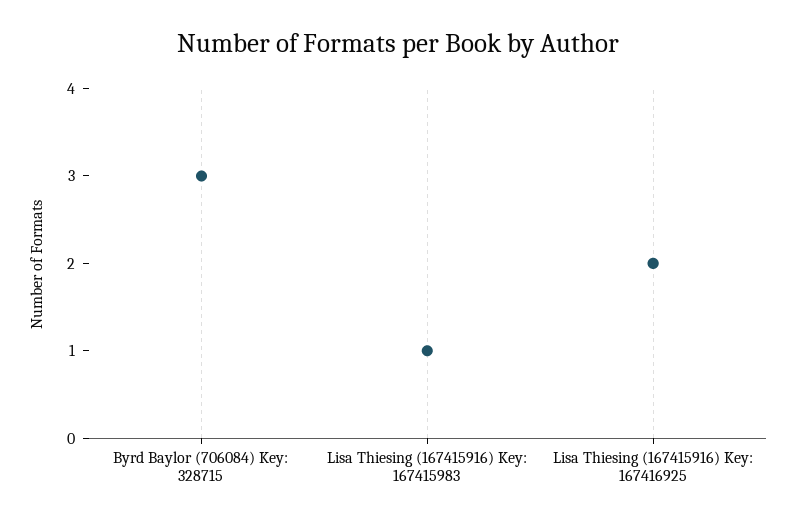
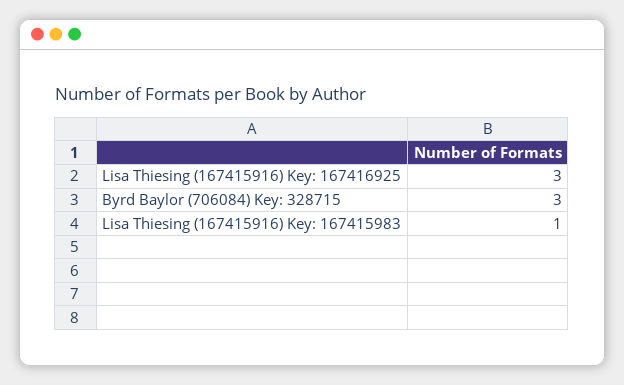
Lisa Thiesing (167415916) Key: 167416925: 2 -> 3

